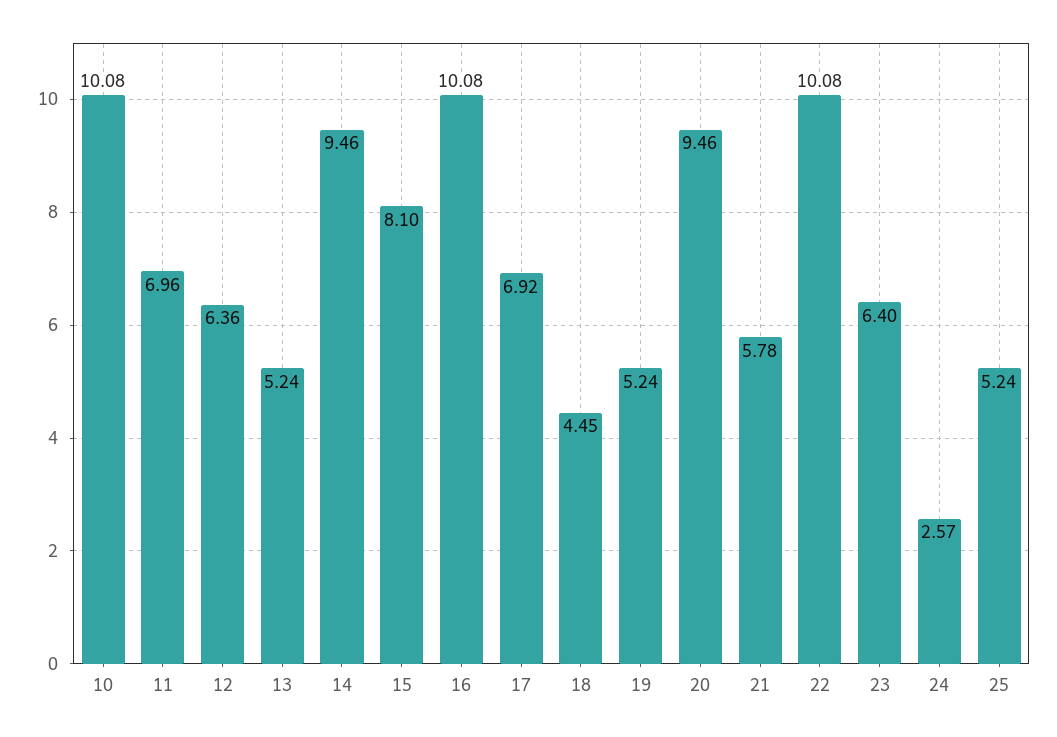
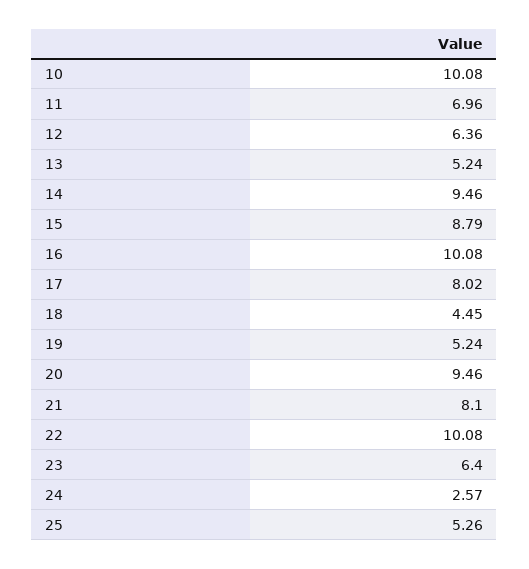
15: 8.1 -> 8.79
17: 6.92 -> 8.02
21: 5.78 -> 8.1
25: 5.24 -> 5.26

